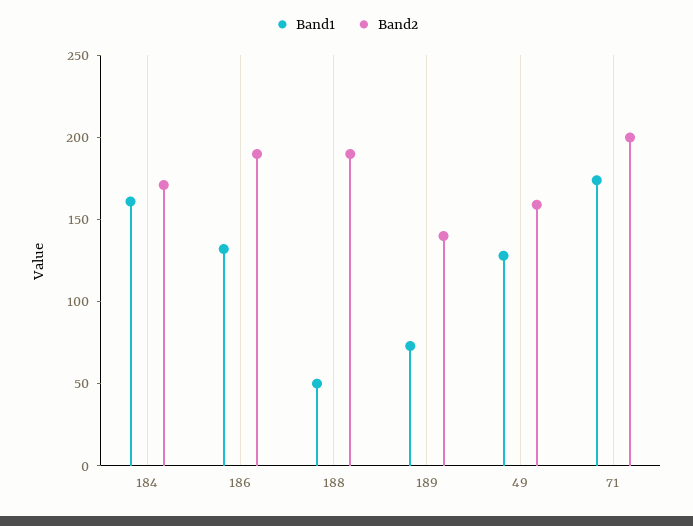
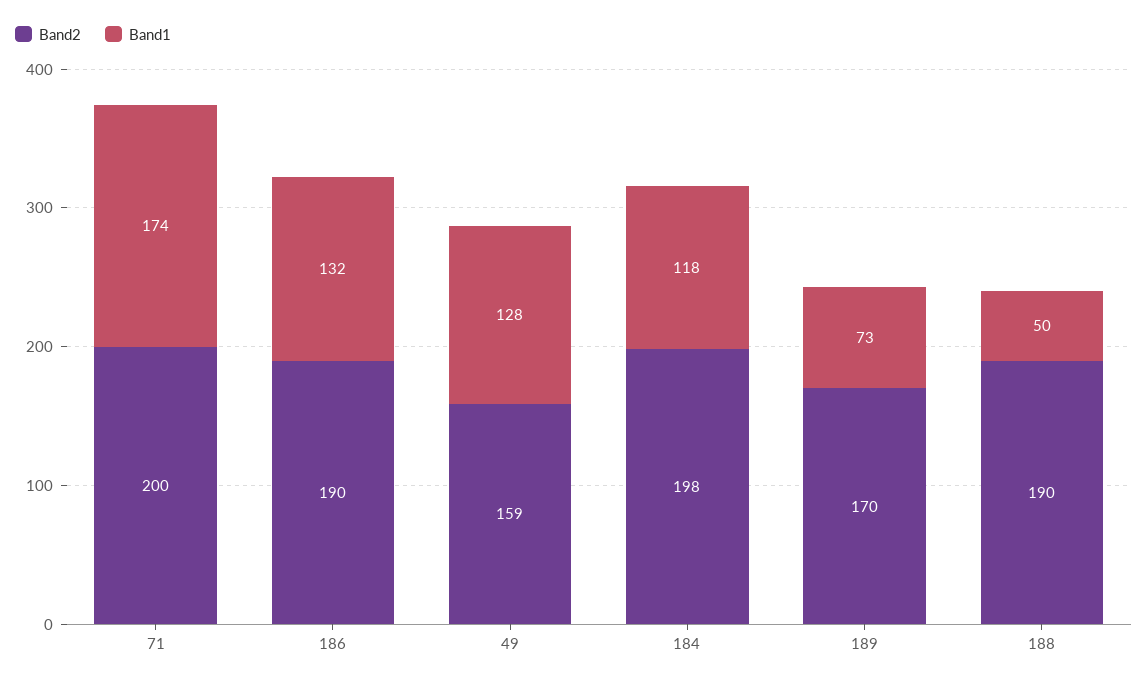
Band1, 184: 160 -> 118
Band2, 184: 170 -> 198
Band2, 189: 140 -> 170

